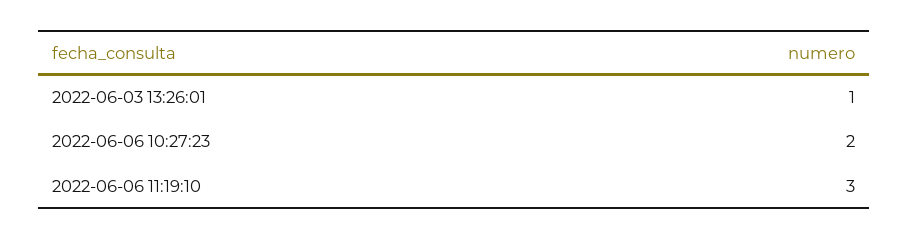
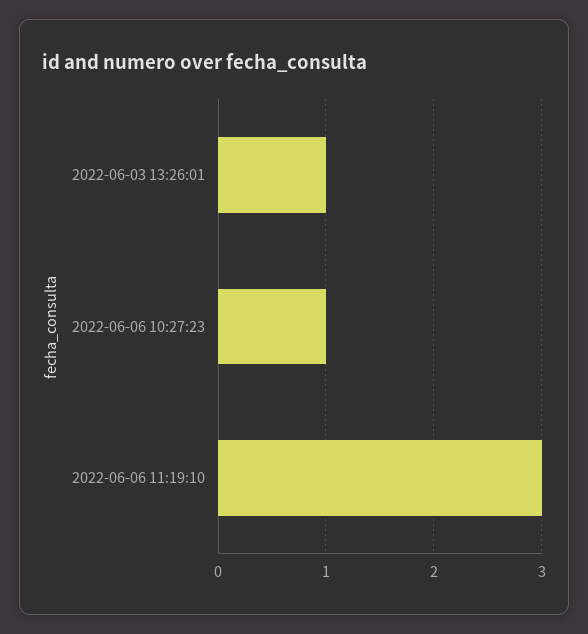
2022-06-06 10:27:23: 2 -> 1

